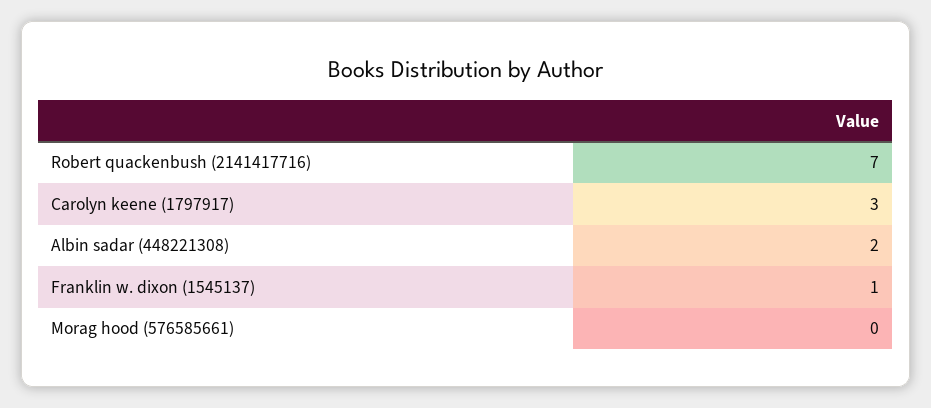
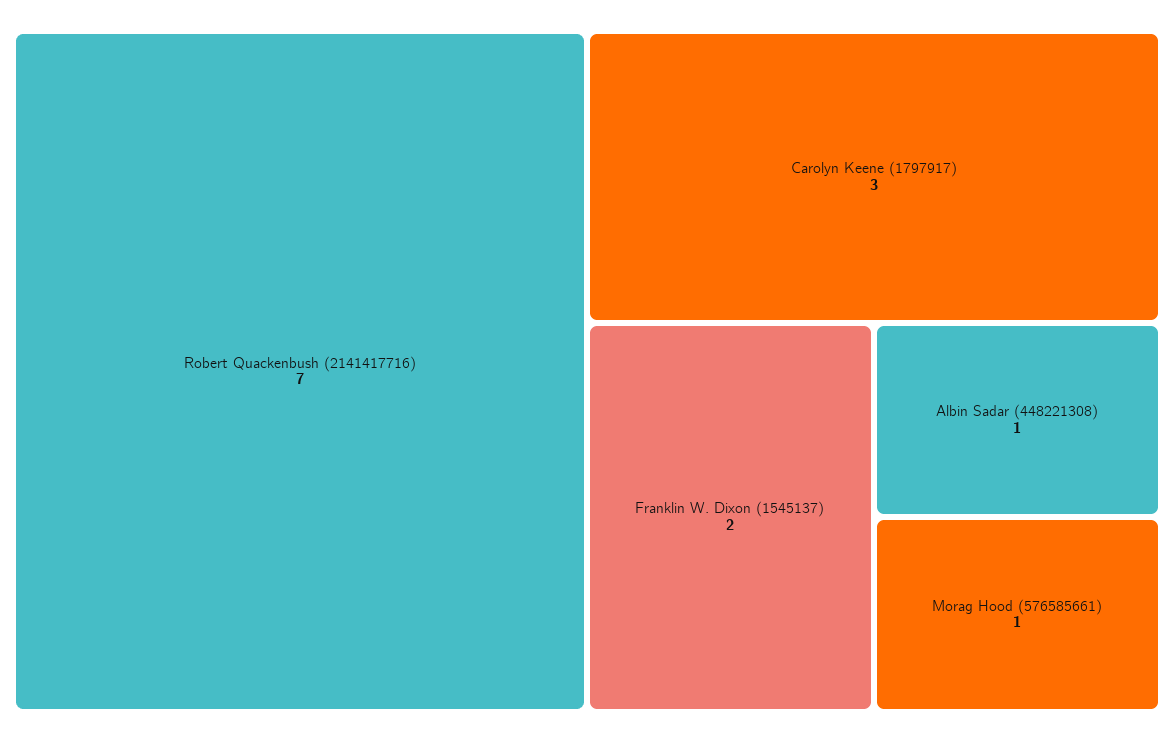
Albin sadar (448221308): 2 -> 1
Franklin w. dixon (1545137): 1 -> 2
Morag hood (576585661): 0 -> 1

